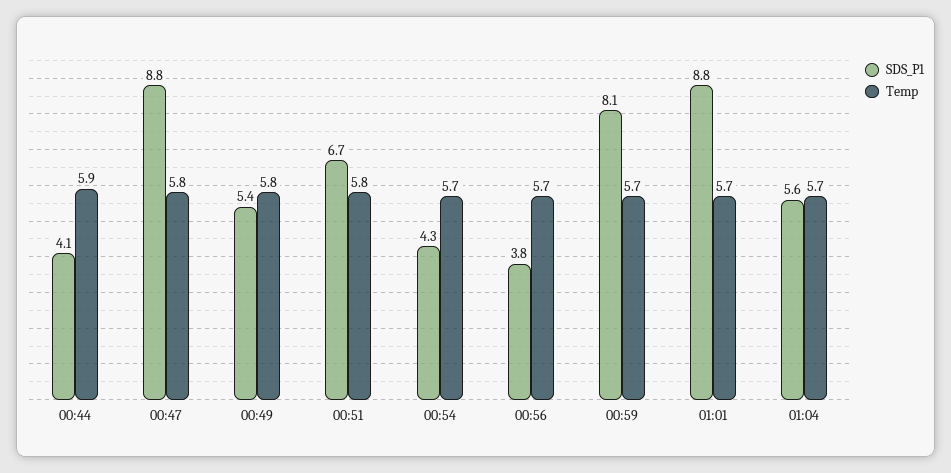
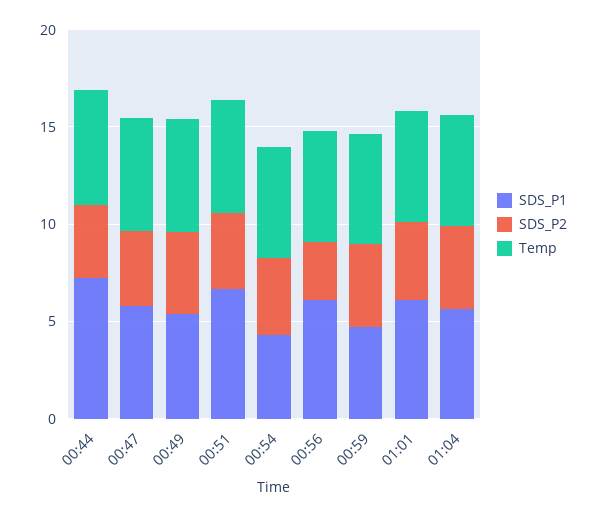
SDS_P1, 00:44: 4.1 -> 7
SDS_P1, 00:47: 8.8 -> 6
SDS_P1, 00:56: 3.8 -> 6
SDS_P1, 00:59: 8.1 -> 5
SDS_P1, 01:01: 8.8 -> 6
SDS_P2, 00:44: none -> 4
SDS_P2, 00:47: none -> 4
SDS_P2, 00:49: none -> 4
SDS_P2, 00:51: none -> 4
SDS_P2, 00:54: none -> 4
SDS_P2, 00:56: none -> 3
SDS_P2, 00:59: none -> 4
SDS_P2, 01:01: none -> 4
SDS_P2, 01:04: none -> 4

